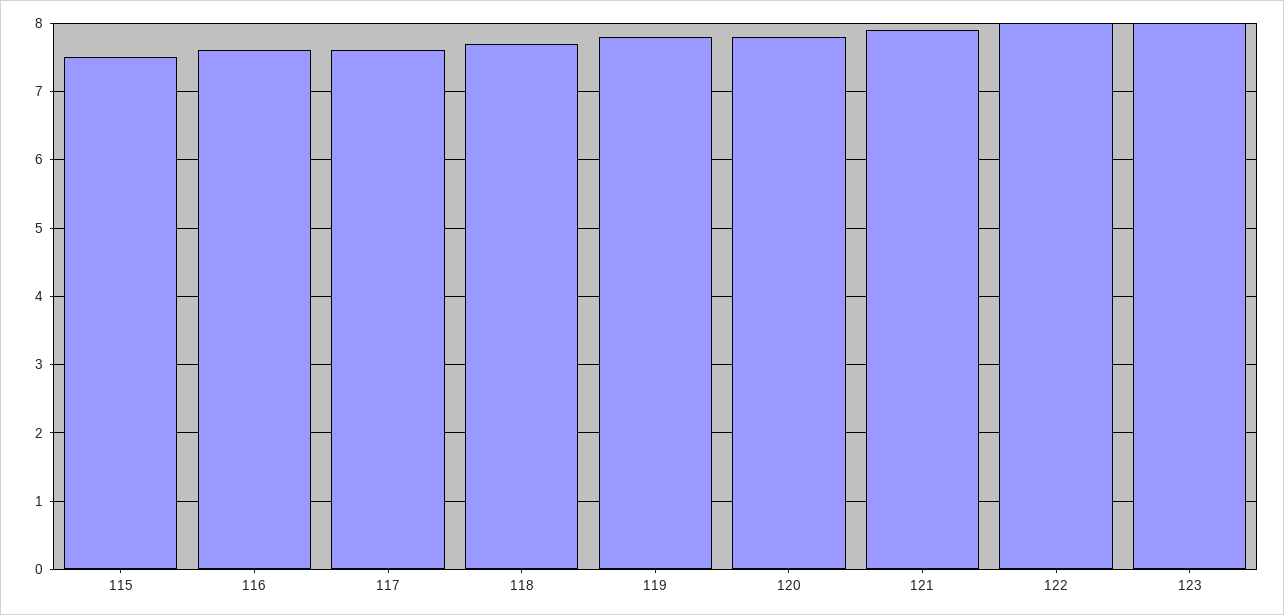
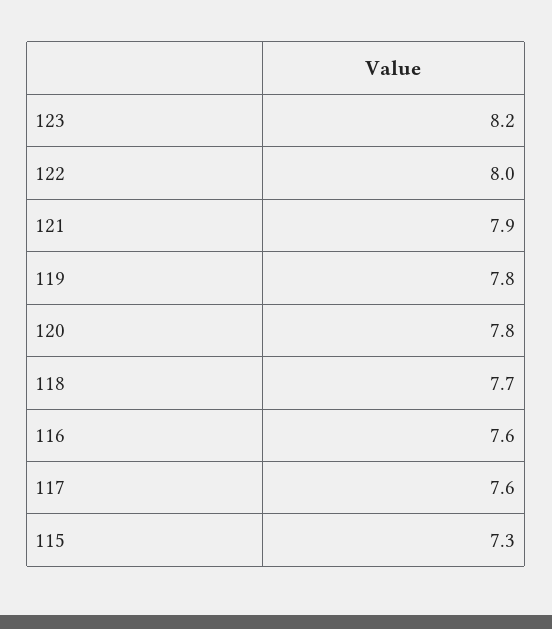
115: 7.5 -> 7.3
123: 8 -> 8.2

